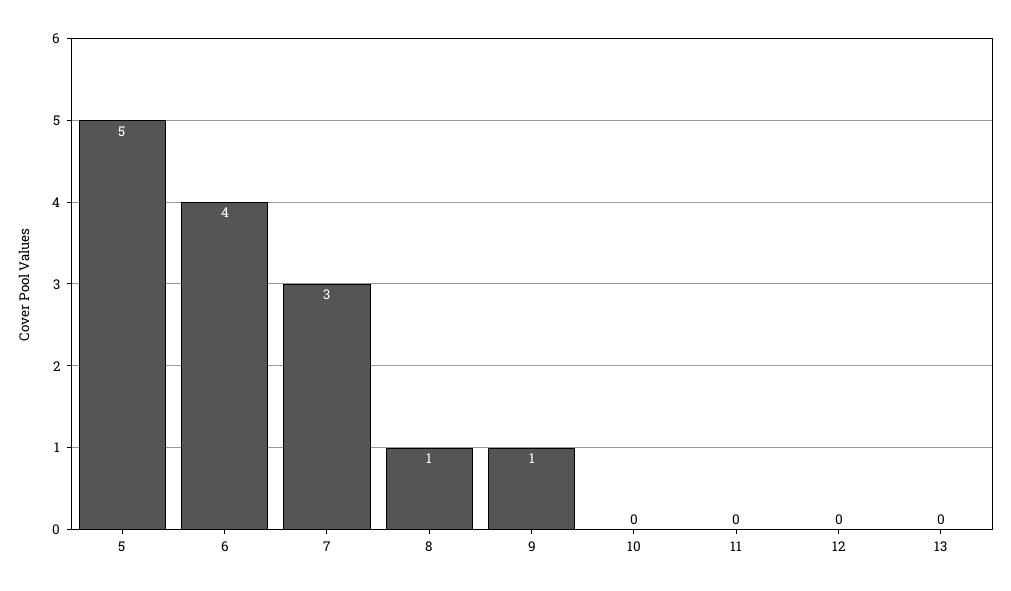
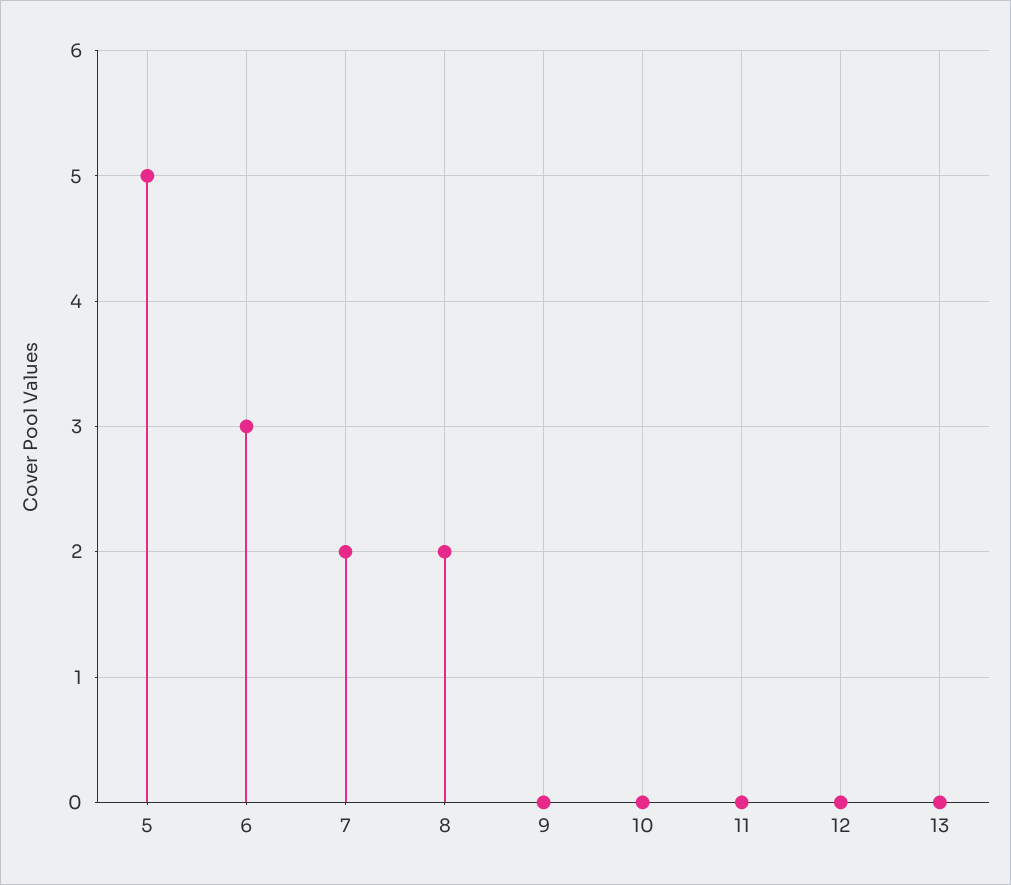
6: 4 -> 3
7: 3 -> 2
8: 1 -> 2
9: 1 -> 0

